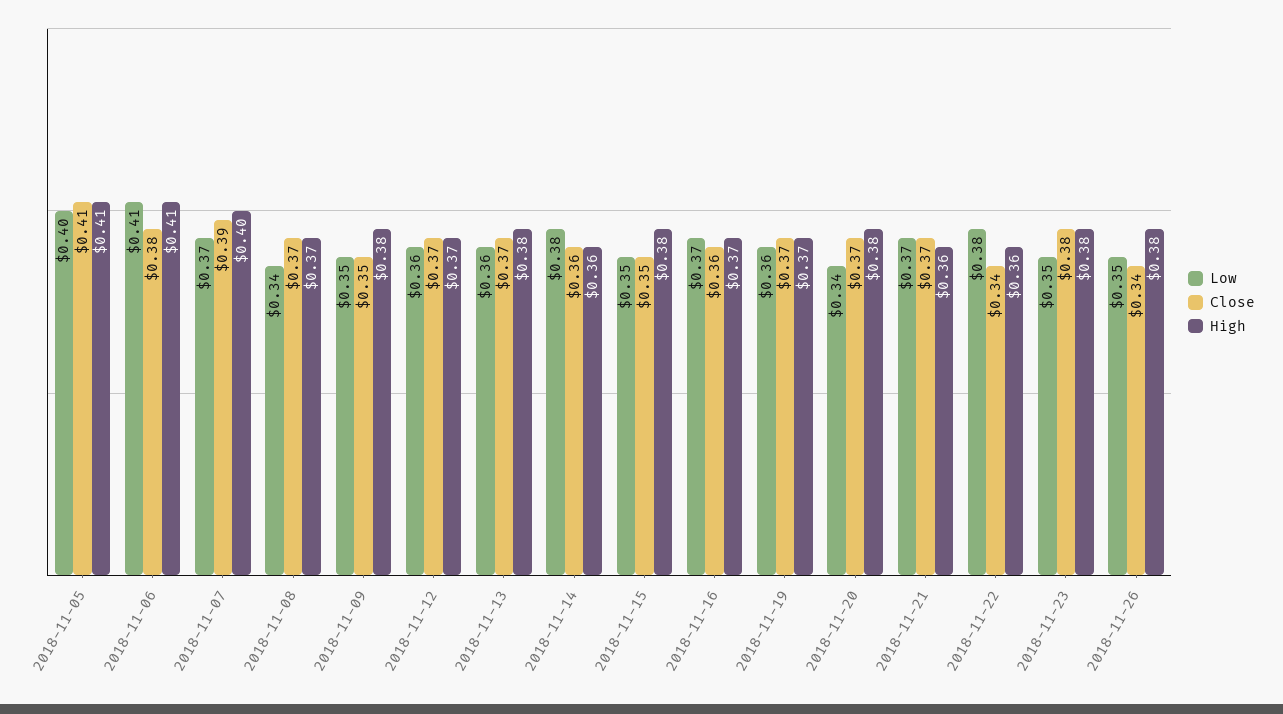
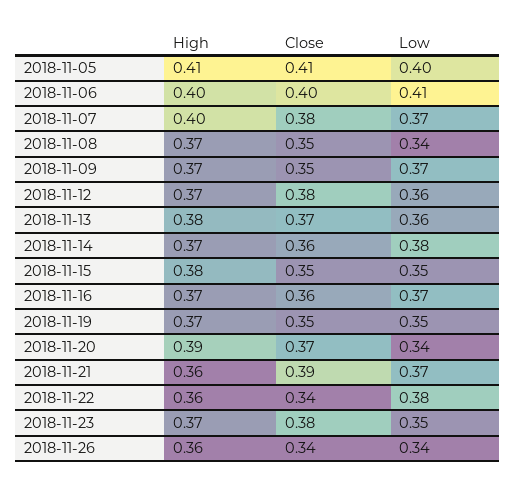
Close, 2018-11-06: 0.38 -> 0.4
High, 2018-11-06: 0.41 -> 0.4
Close, 2018-11-07: 0.39 -> 0.38
Close, 2018-11-08: 0.37 -> 0.35
Low, 2018-11-09: 0.35 -> 0.37
High, 2018-11-09: 0.38 -> 0.37
Close, 2018-11-12: 0.37 -> 0.38
High, 2018-11-14: 0.36 -> 0.37
Low, 2018-11-19: 0.36 -> 0.35
Close, 2018-11-19: 0.37 -> 0.35
High, 2018-11-20: 0.38 -> 0.39
Close, 2018-11-21: 0.37 -> 0.39
High, 2018-11-23: 0.38 -> 0.37
Low, 2018-11-26: 0.35 -> 0.34
High, 2018-11-26: 0.38 -> 0.36

